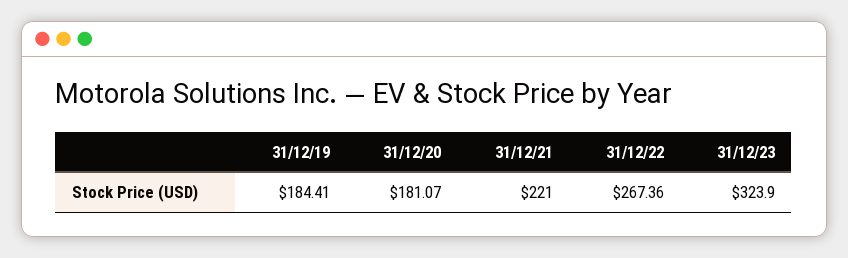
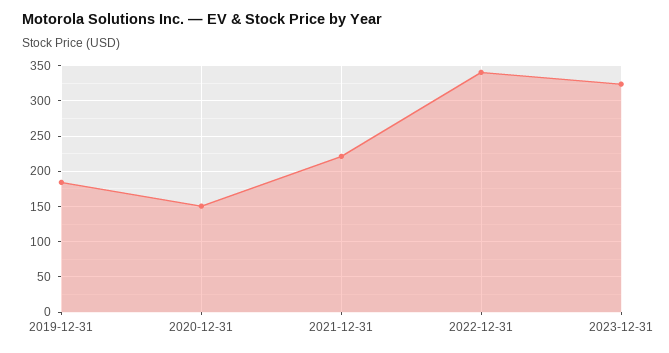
31/12/20: 181.07 -> 150
31/12/22: 267.36 -> 340

